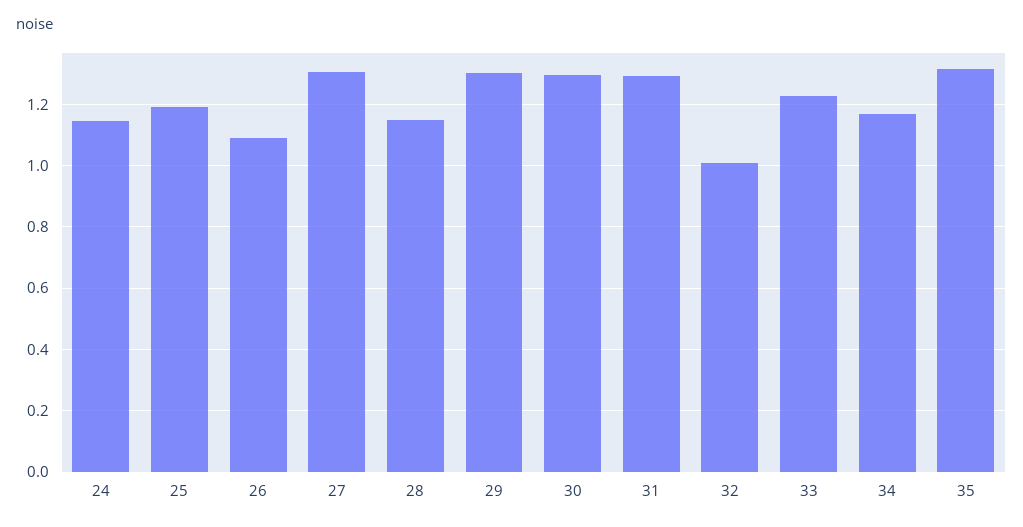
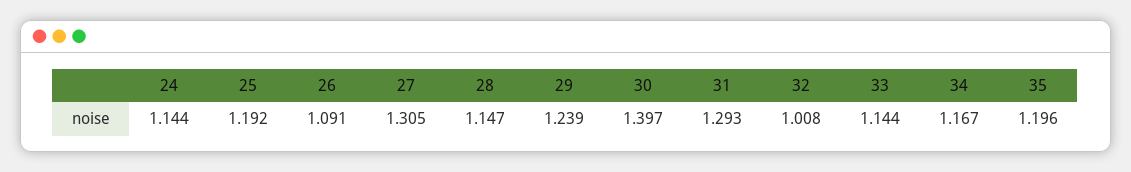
29: 1.3 -> 1.239
30: 1.3 -> 1.397
33: 1.22 -> 1.144
35: 1.32 -> 1.196

